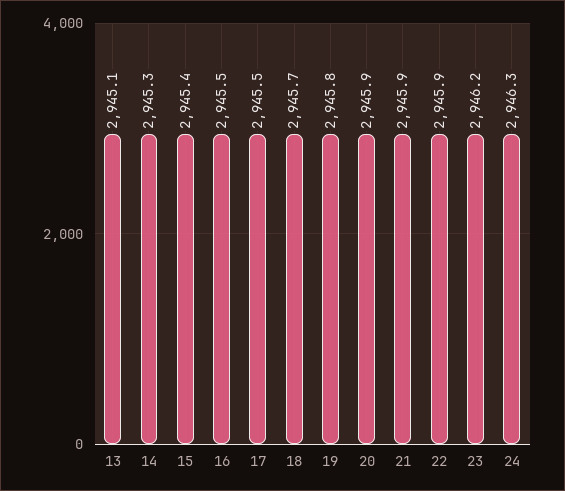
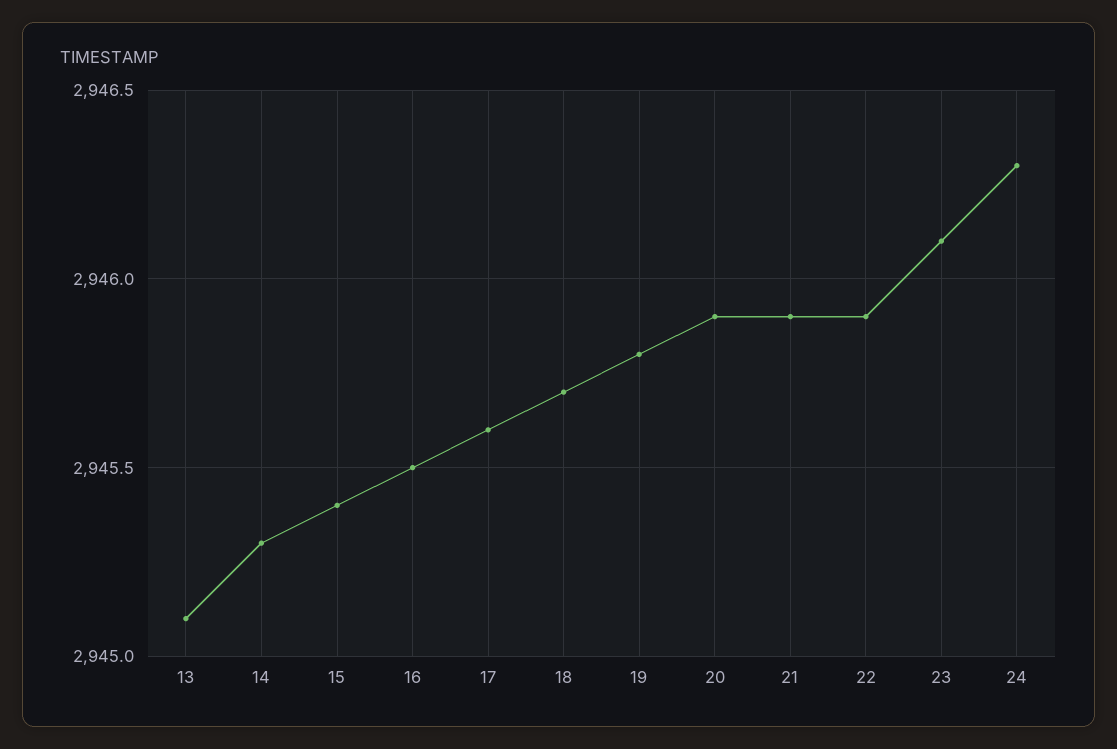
17: 2945.5 -> 2945.6
23: 2946.2 -> 2946.1

